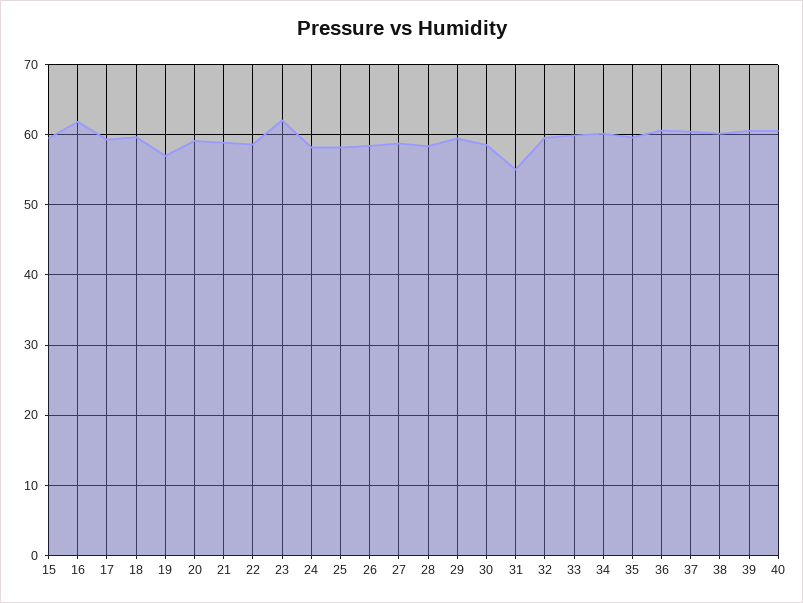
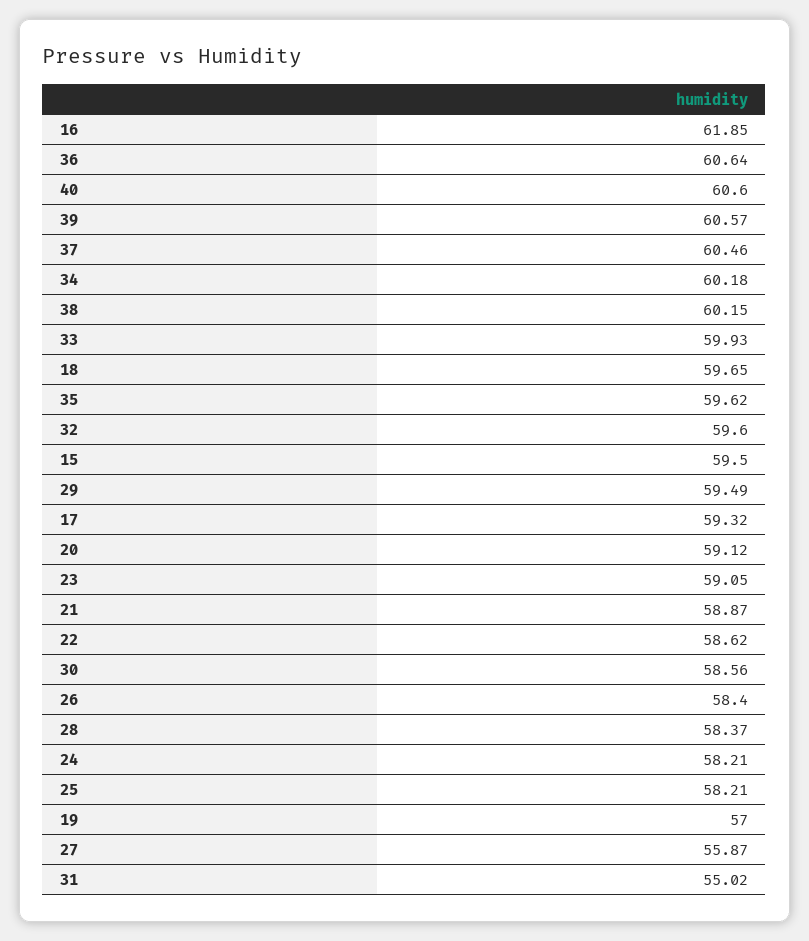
23: 62 -> 59.05
27: 59 -> 55.87

